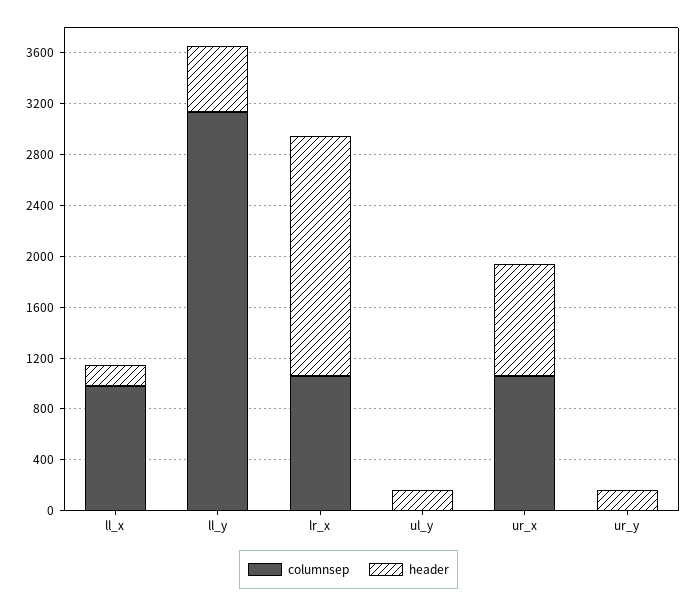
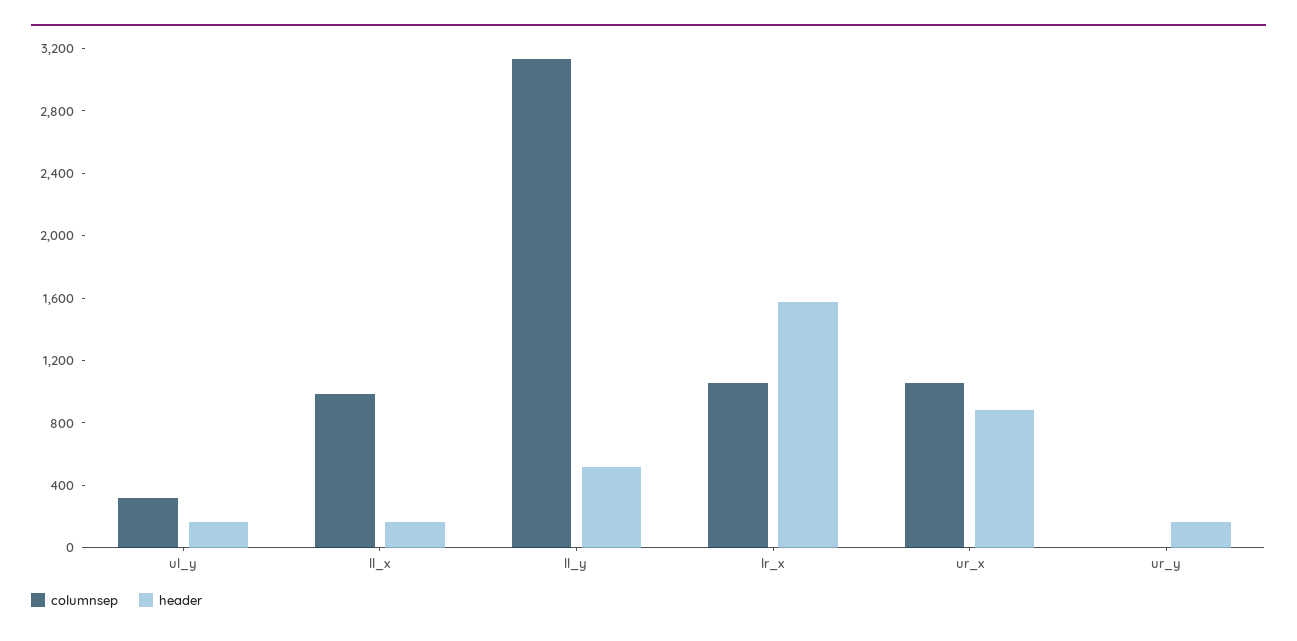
header, lr_x: 1900 -> 1600
columnsep, ul_y: 0 -> 300

